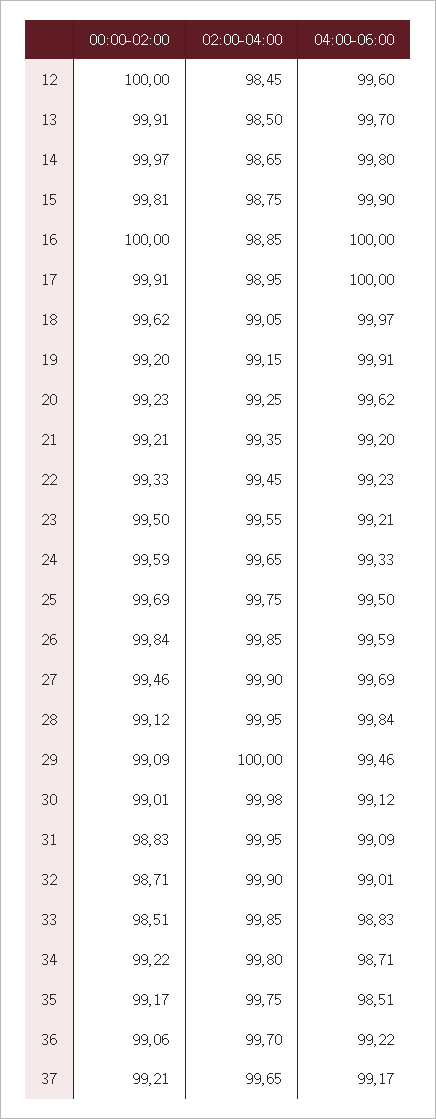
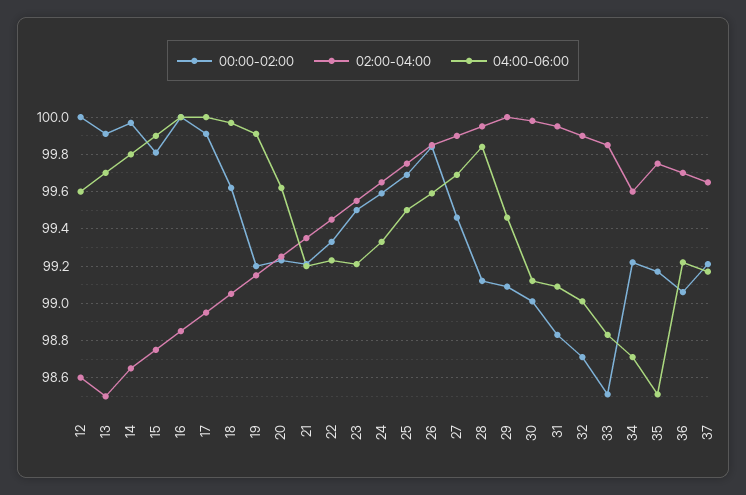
02:00-04:00, 12: 98.45 -> 98.6
02:00-04:00, 34: 99.8 -> 99.6

